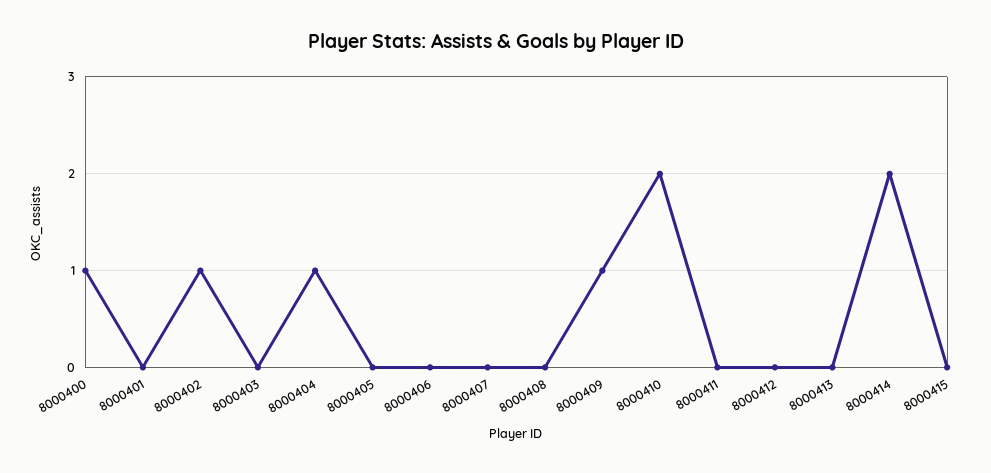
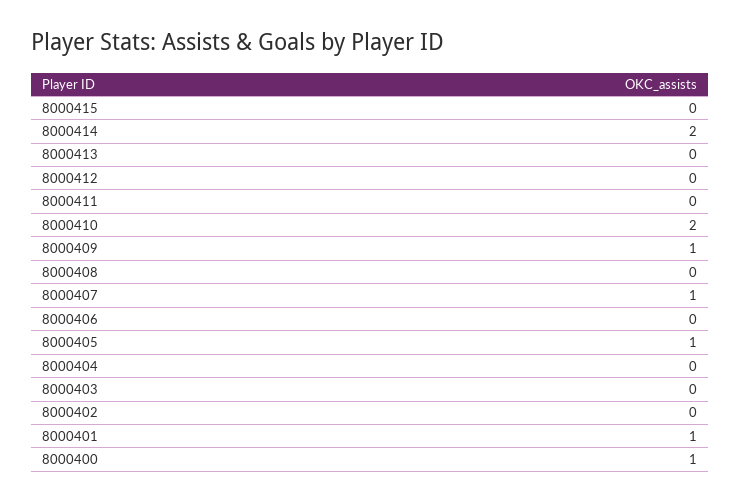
8000401: 0 -> 1
8000402: 1 -> 0
8000404: 1 -> 0
8000405: 0 -> 1
8000407: 0 -> 1

